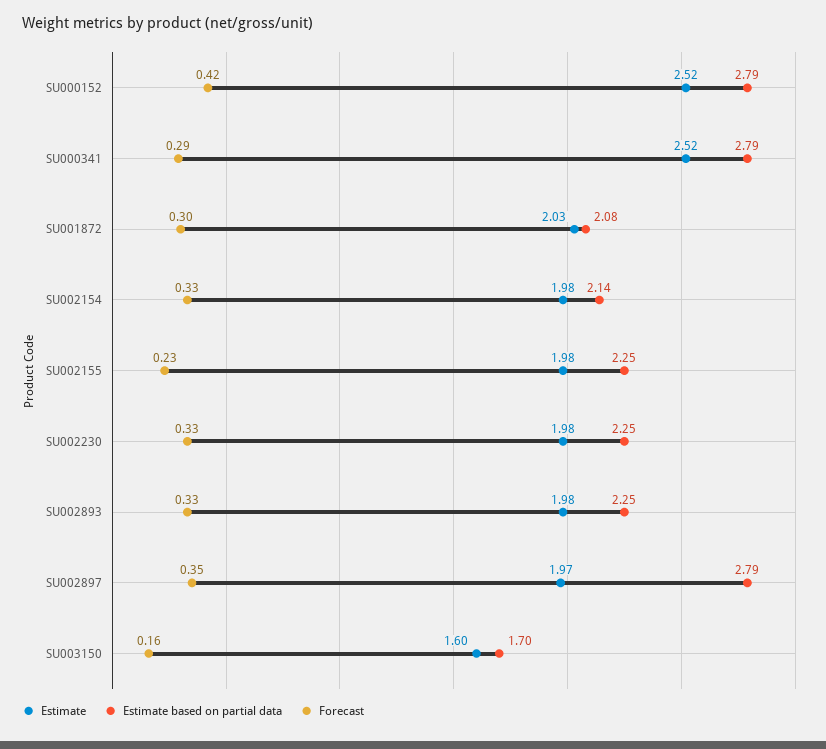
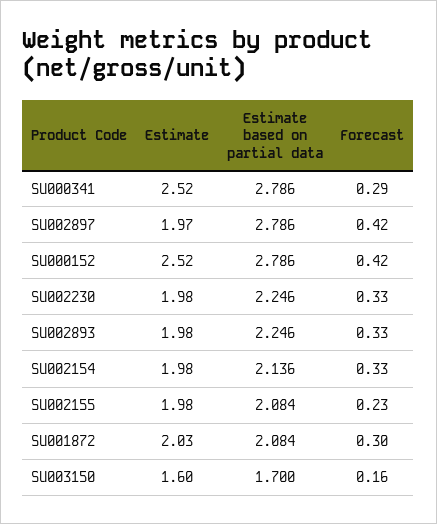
Estimate based on partial data, SU002155: 2.25 -> 2.084
Forecast, SU002897: 0.35 -> 0.42

